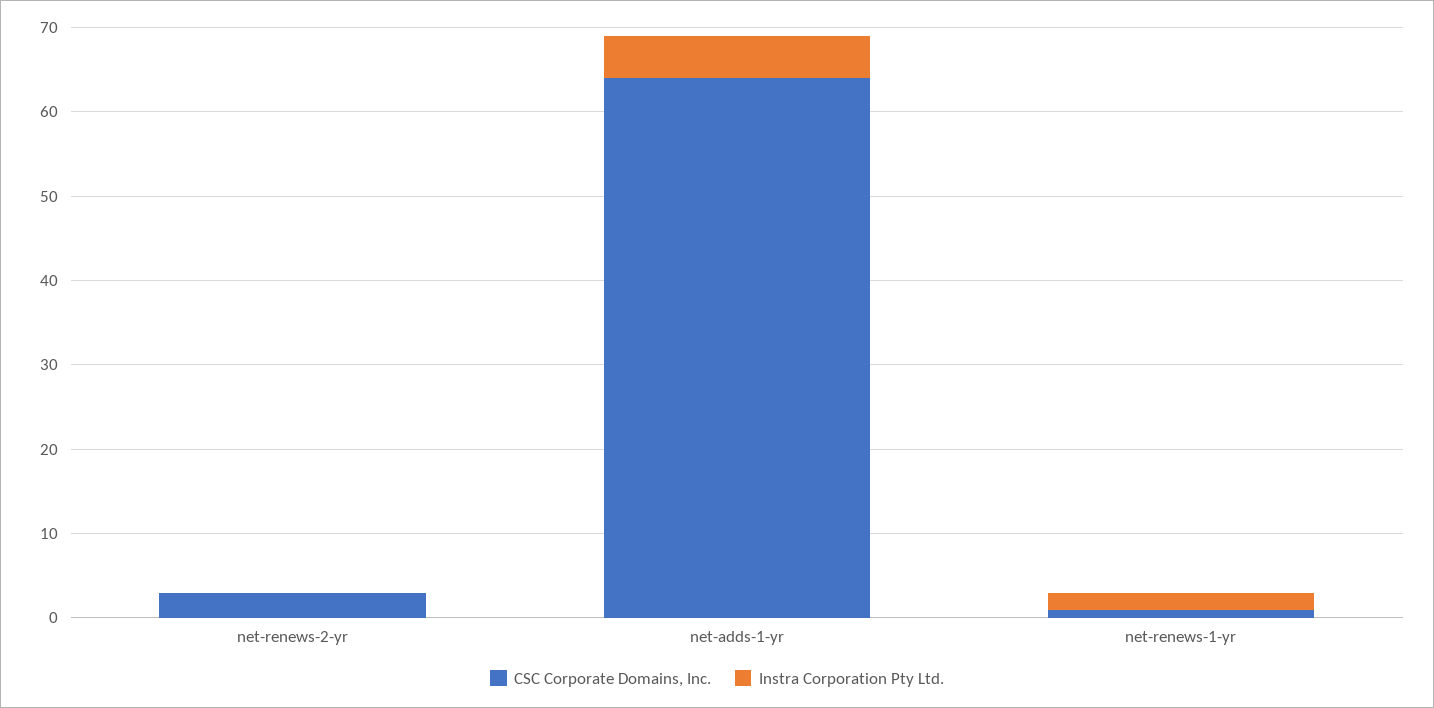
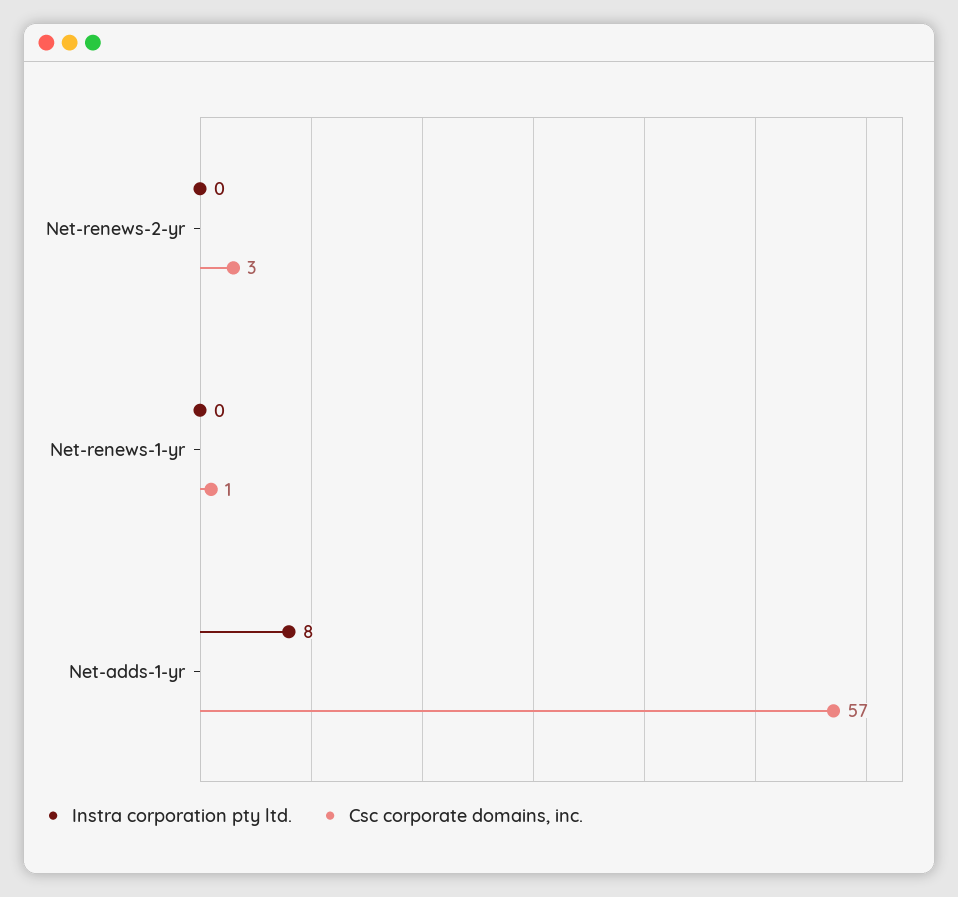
CSC Corporate Domains, Inc., net-adds-1-yr: 64 -> 57
Instra Corporation Pty Ltd., net-adds-1-yr: 5 -> 8
Instra Corporation Pty Ltd., net-renews-1-yr: 2 -> 0

